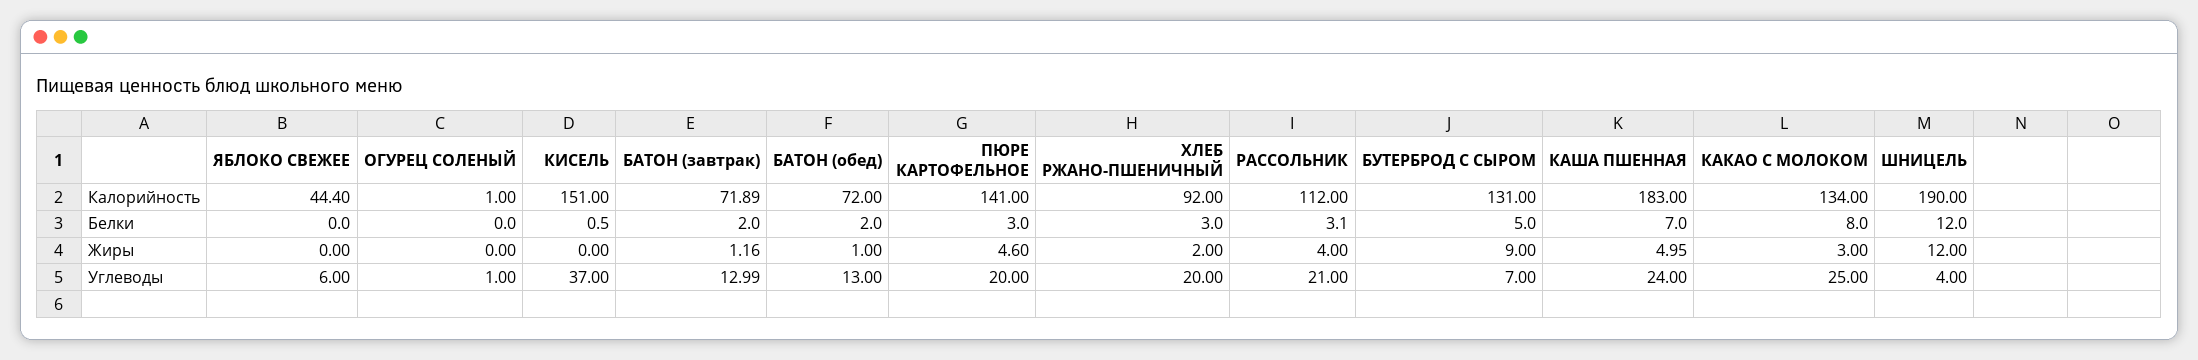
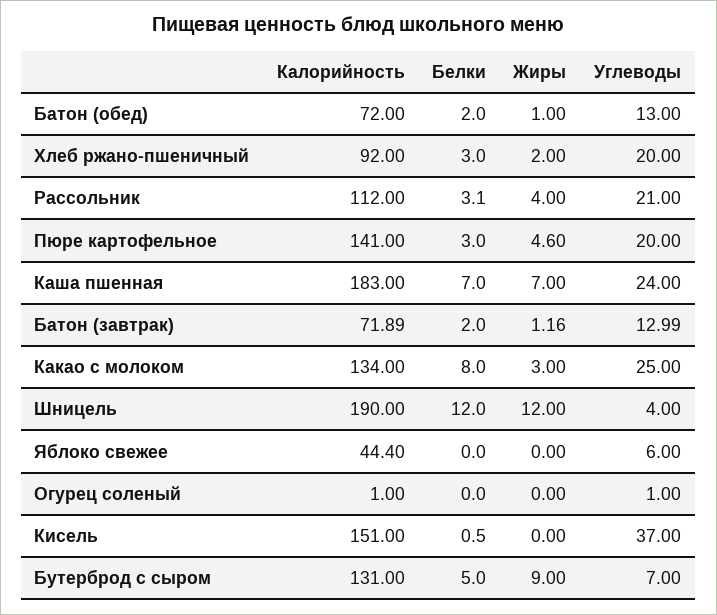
КАША ПШЕННАЯ, Жиры: 4.95 -> 7

